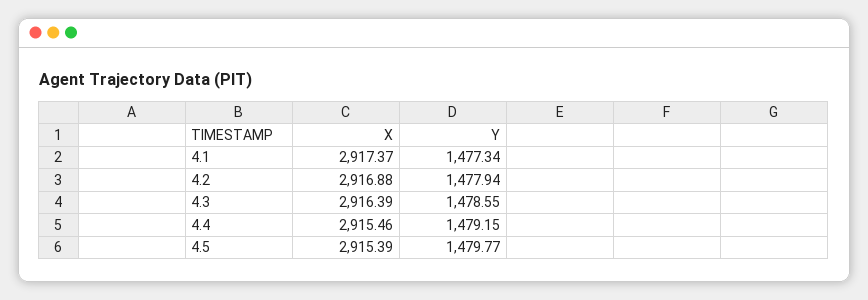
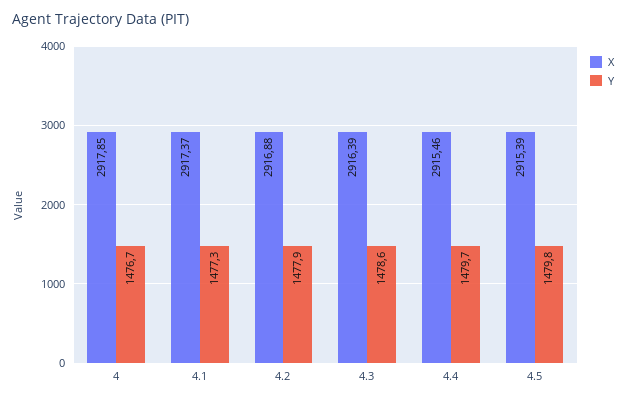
Y, 4.4: 1479.15 -> 1479.7
X, 4: none -> 2917.85
Y, 4: none -> 1476.7

